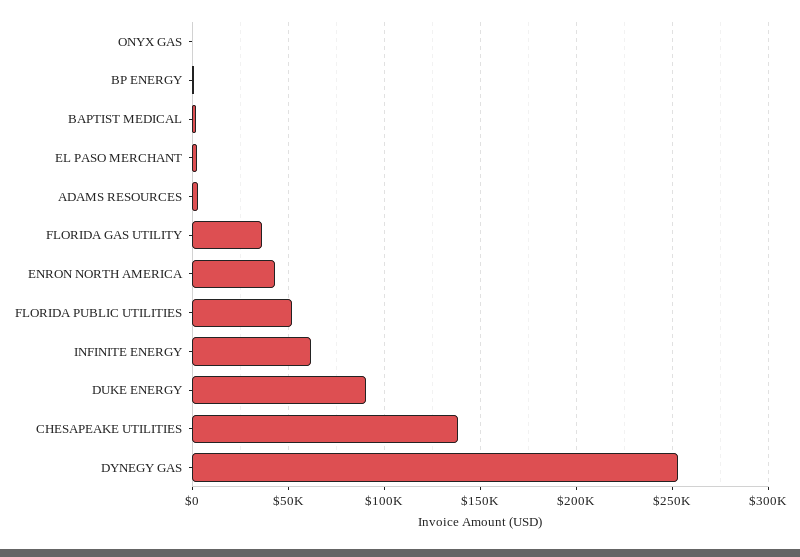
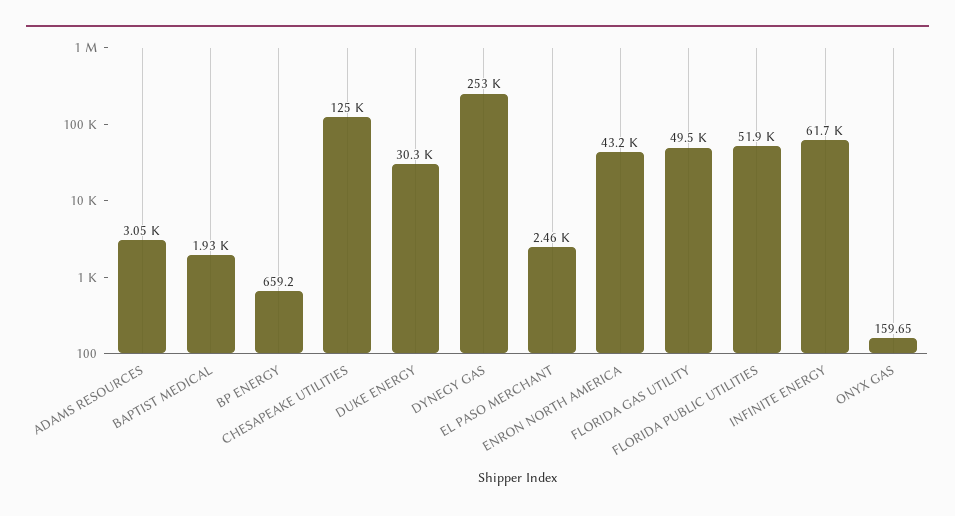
FLORIDA GAS UTILITY: 35000 -> 49500
DUKE ENERGY: 90000 -> 30300
CHESAPEAKE UTILITIES: 140000 -> 125000

